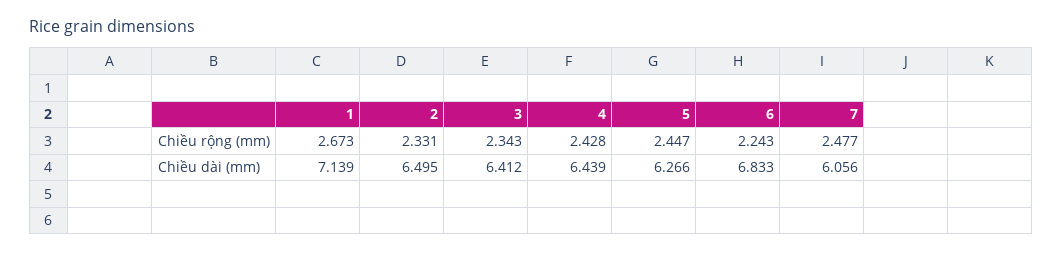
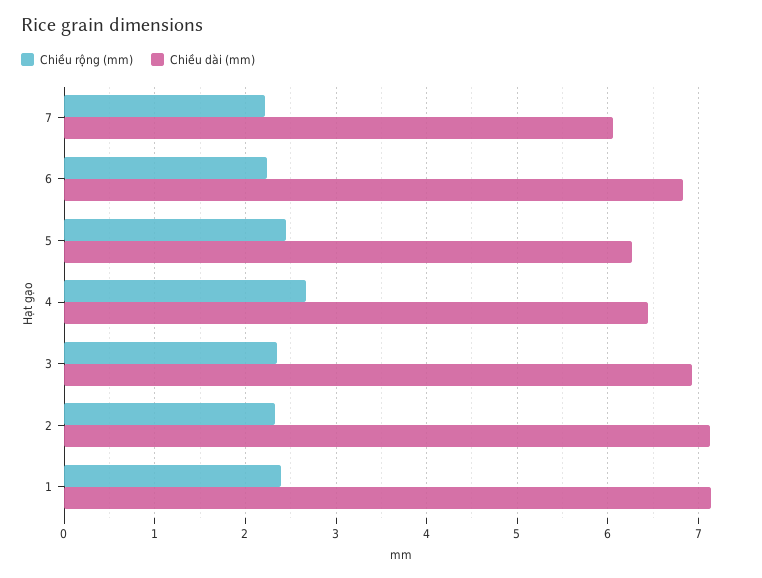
Chiều rộng (mm), 1: 2.673 -> 2.4
Chiều rộng (mm), 4: 2.428 -> 2.7
Chiều rộng (mm), 7: 2.477 -> 2.2
Chiều dài (mm), 2: 6.495 -> 7.1
Chiều dài (mm), 3: 6.412 -> 6.9

